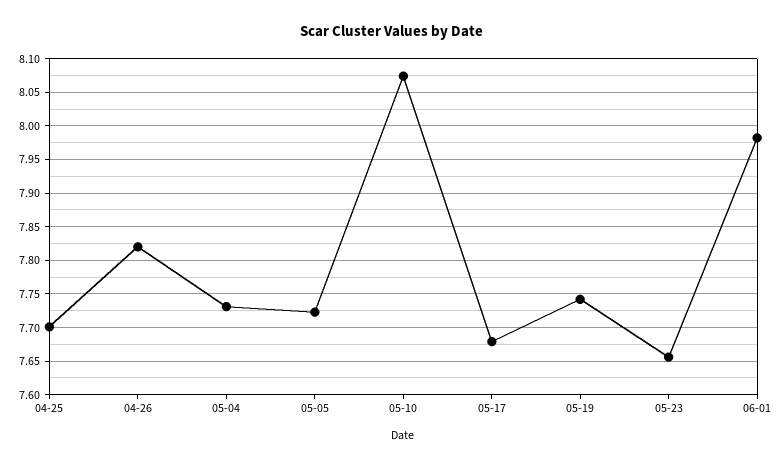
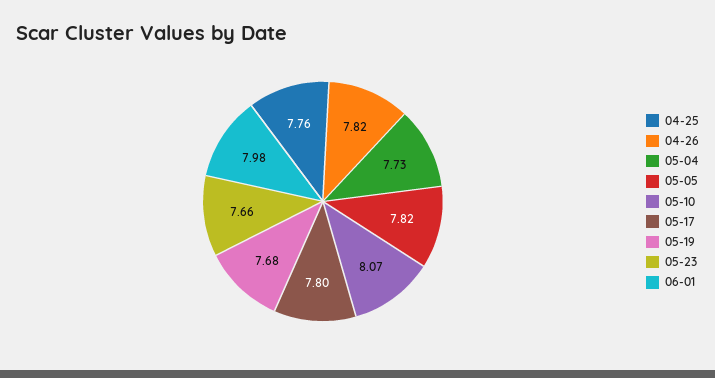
04-25: 7.7 -> 7.76
05-05: 7.72 -> 7.82
05-17: 7.68 -> 7.8
05-19: 7.74 -> 7.68

